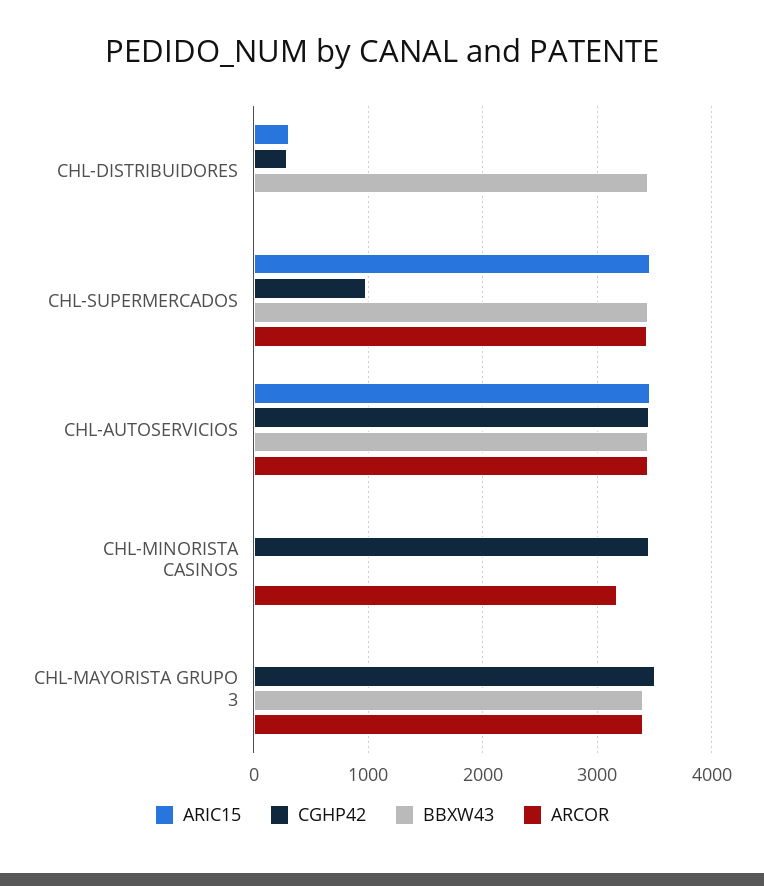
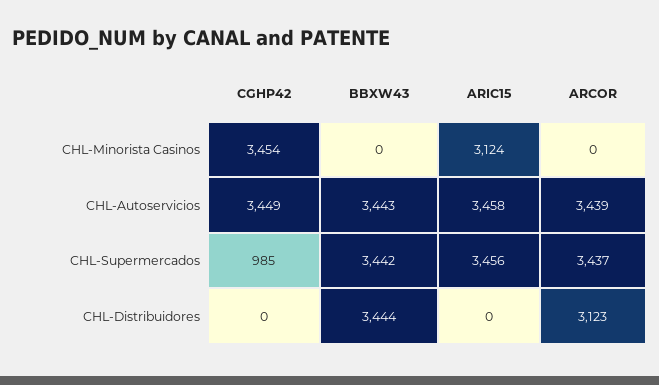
ARIC15, CHL-DISTRIBUIDORES: 300 -> 0
CGHP42, CHL-DISTRIBUIDORES: 300 -> 0
ARCOR, CHL-DISTRIBUIDORES: 0 -> 3123
ARIC15, CHL-MINORISTA CASINOS: 0 -> 3124
ARCOR, CHL-MINORISTA CASINOS: 3200 -> 0
ARIC15, CHL-MAYORISTA GRUPO 3: 0 -> none
CGHP42, CHL-MAYORISTA GRUPO 3: 3500 -> none
BBXW43, CHL-MAYORISTA GRUPO 3: 3400 -> none
ARCOR, CHL-MAYORISTA GRUPO 3: 3400 -> none

